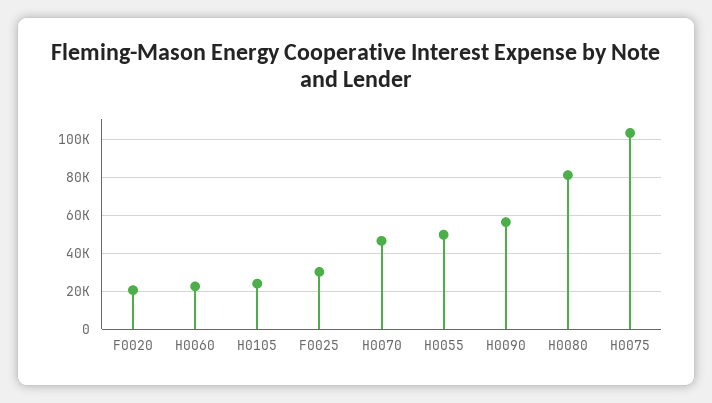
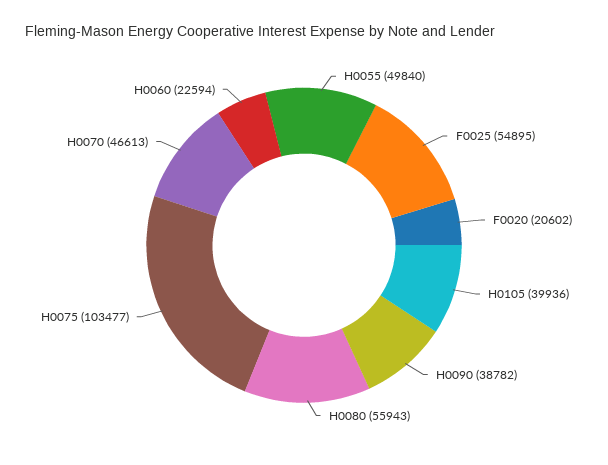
H0105: 25000 -> 39936
F0025: 30000 -> 54895
H0090: 55000 -> 38782
H0080: 80000 -> 55943

